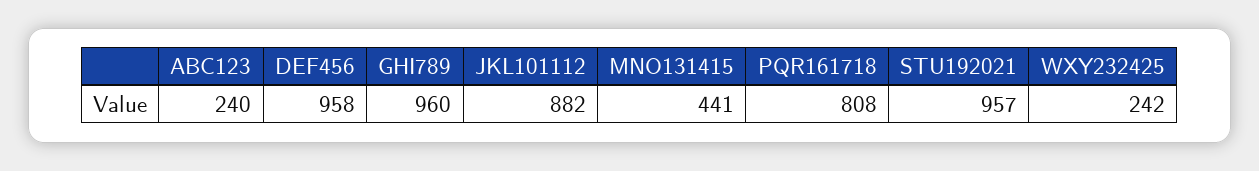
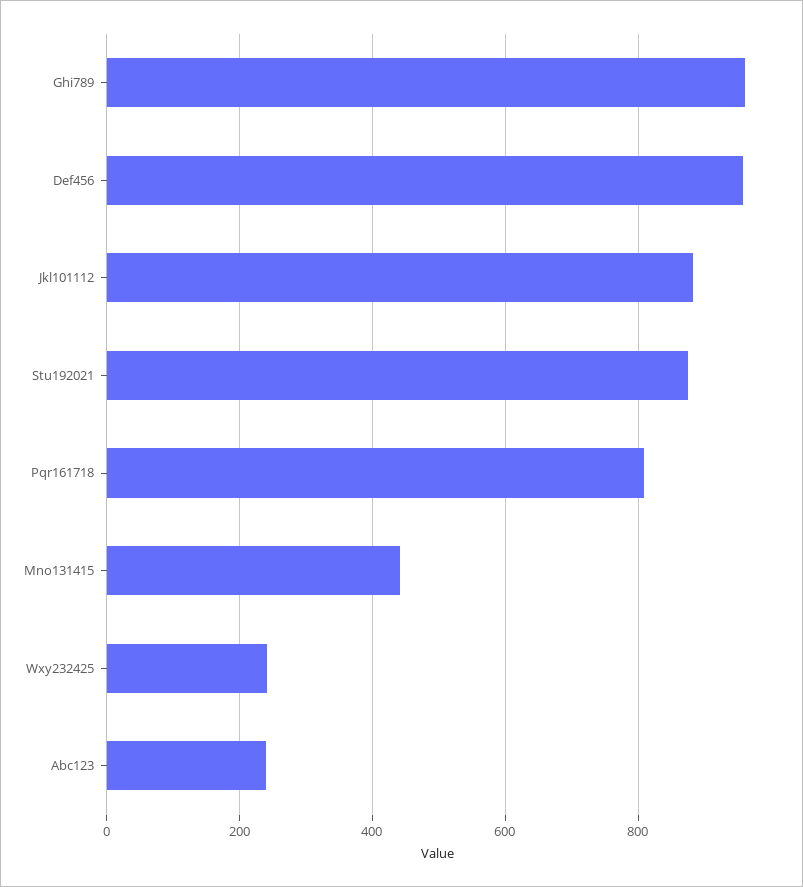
STU192021: 957 -> 880

